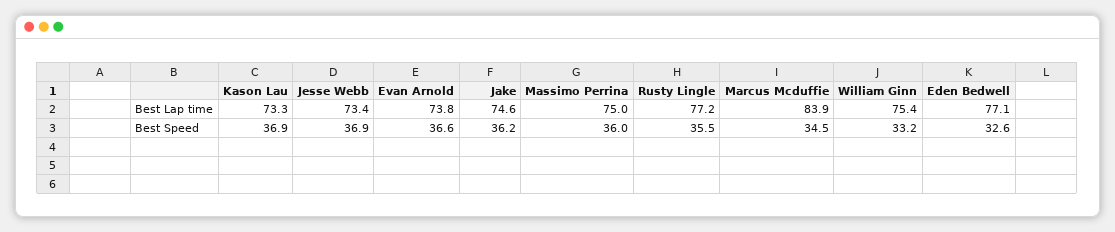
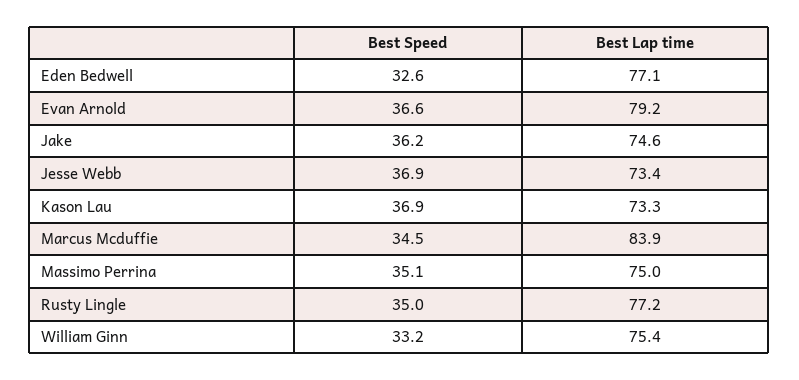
Evan Arnold, Best Lap time: 73.8 -> 79.2
Massimo Perrina, Best Speed: 36 -> 35.1
Rusty Lingle, Best Speed: 35.5 -> 35

